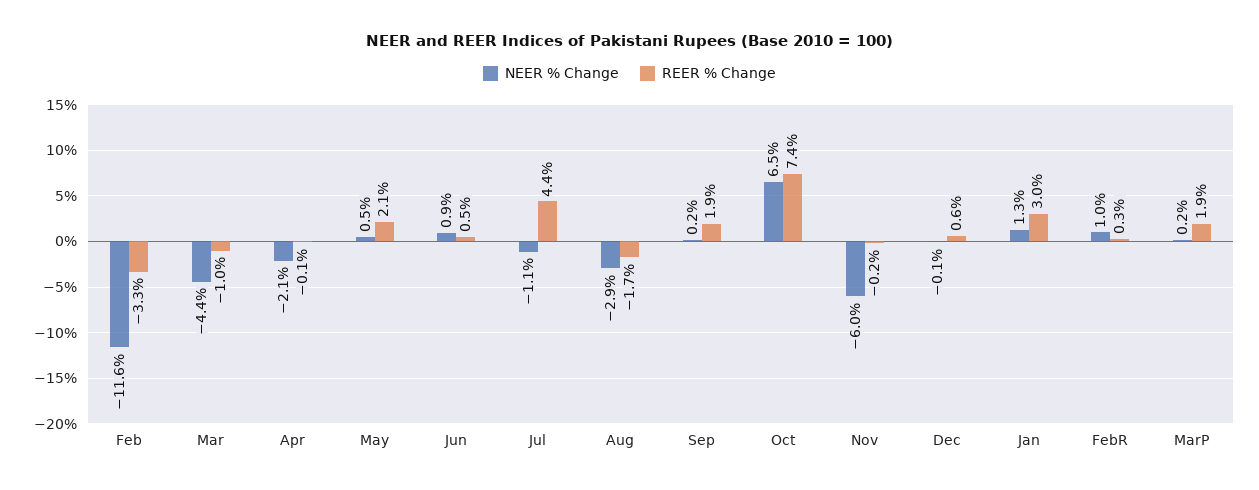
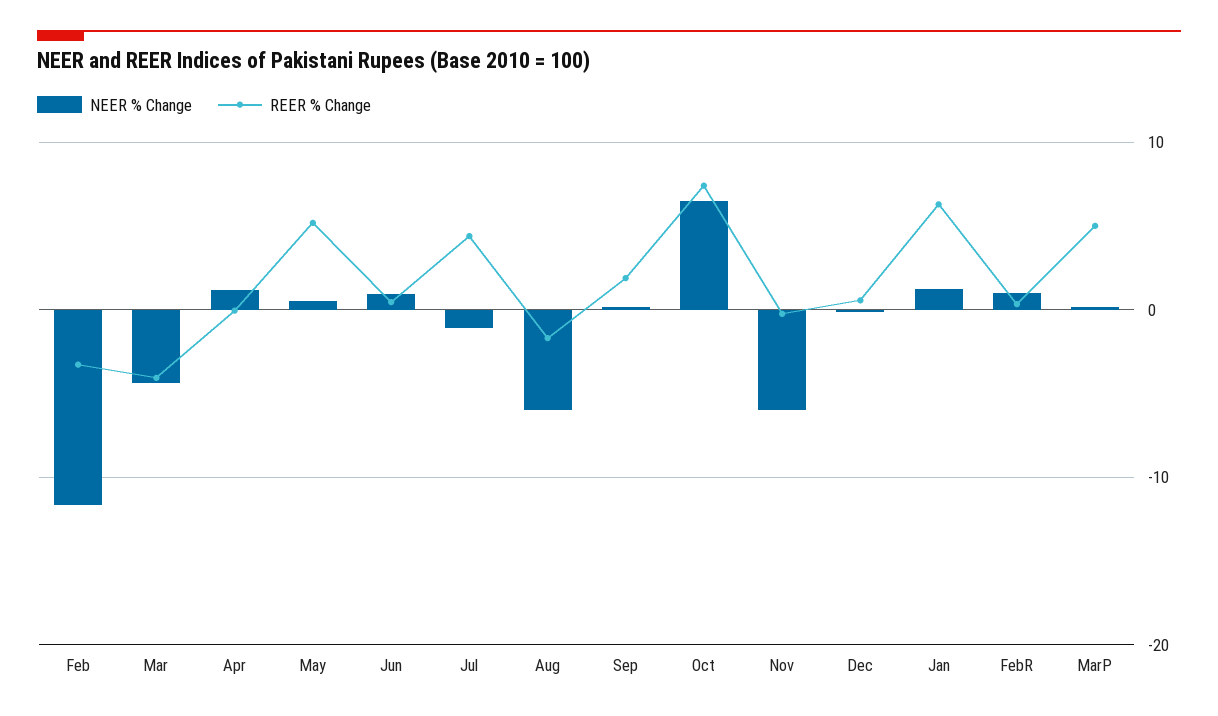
REER % Change, Mar: -1 -> -4
NEER % Change, Apr: -2.1 -> 1
REER % Change, May: 2.1 -> 5
NEER % Change, Aug: -2.9 -> -6
REER % Change, Jan: 3 -> 6
REER % Change, MarP: 1.9 -> 5

